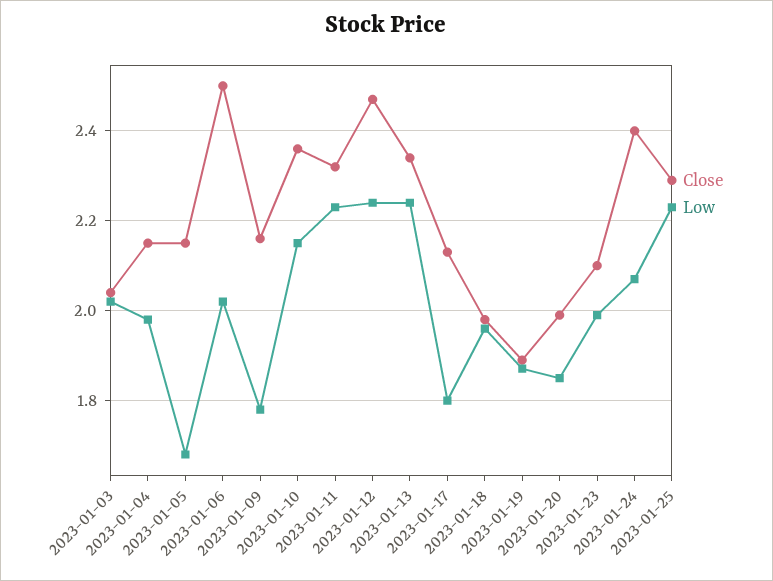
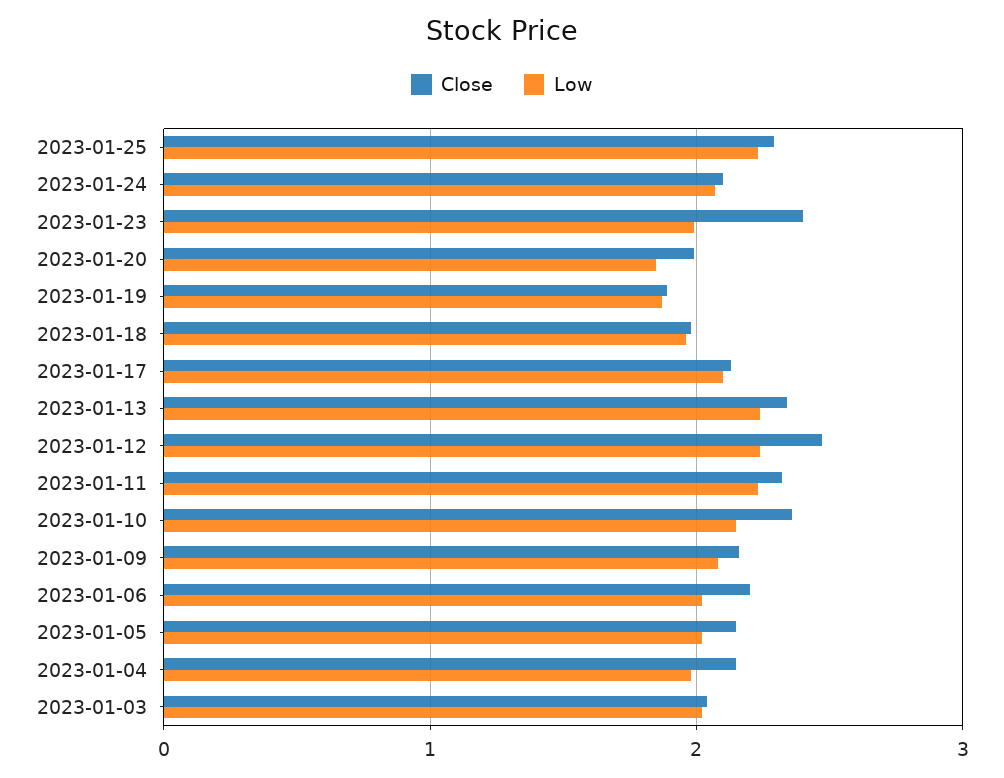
Low, 2023-01-05: 1.68 -> 2
Close, 2023-01-06: 2.5 -> 2.2
Low, 2023-01-09: 1.78 -> 2.1
Low, 2023-01-17: 1.8 -> 2.1
Close, 2023-01-23: 2.1 -> 2.4
Close, 2023-01-24: 2.4 -> 2.1

